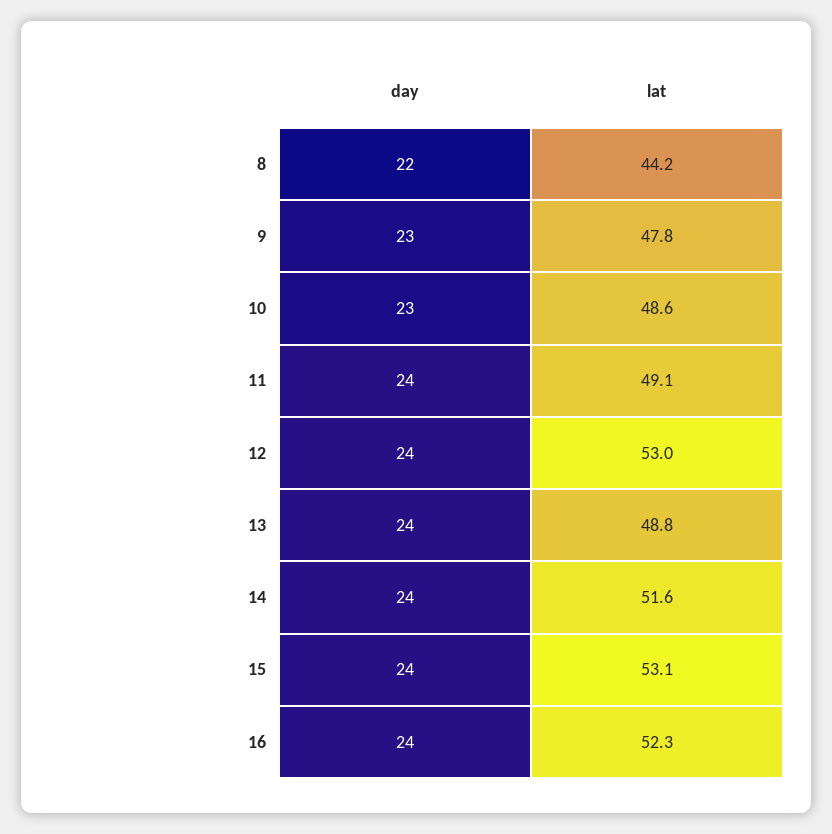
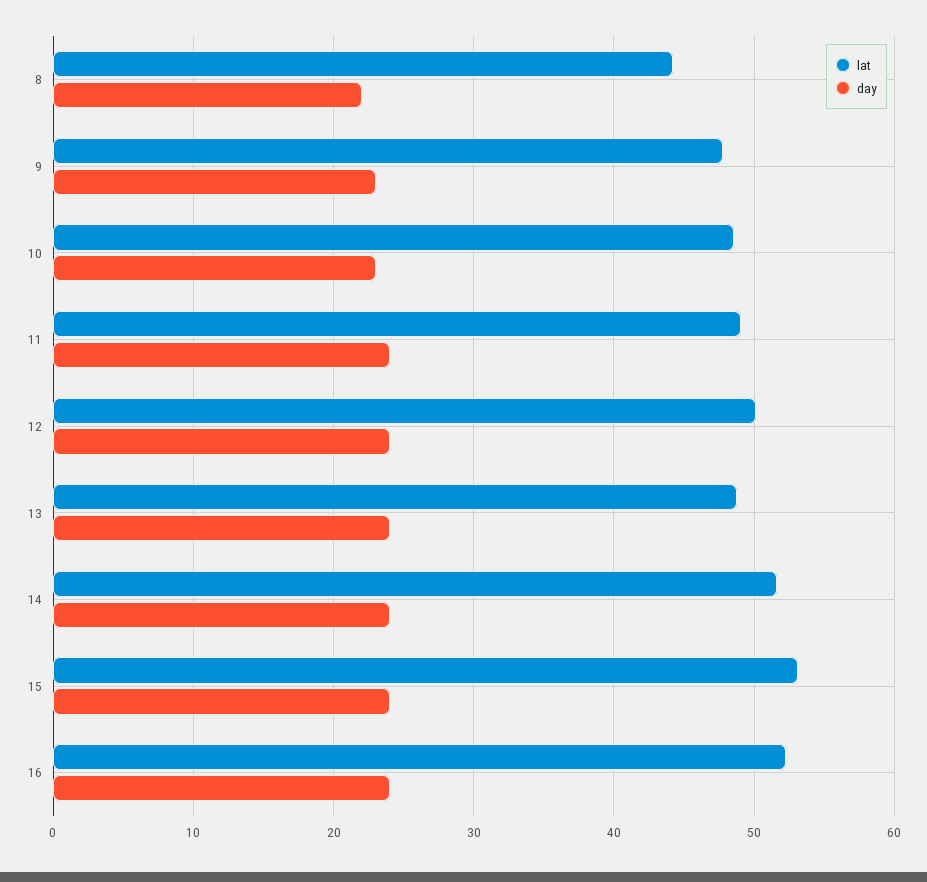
lat, 12: 53 -> 50

